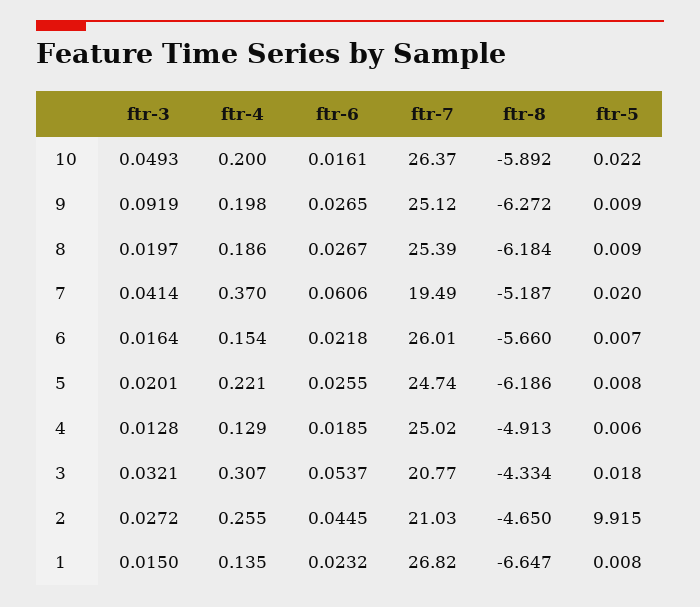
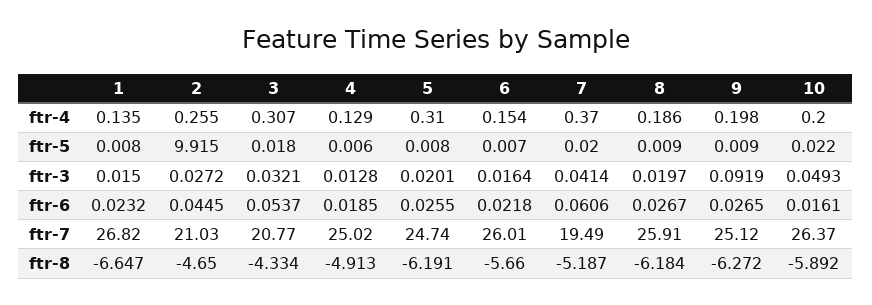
ftr-7, 8: 25.39 -> 25.91
ftr-4, 5: 0.221 -> 0.31
ftr-8, 5: -6.186 -> -6.191

